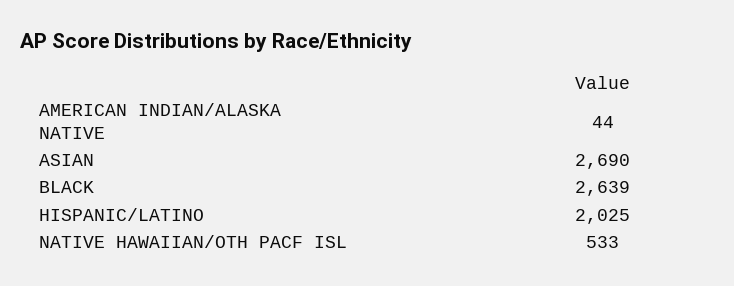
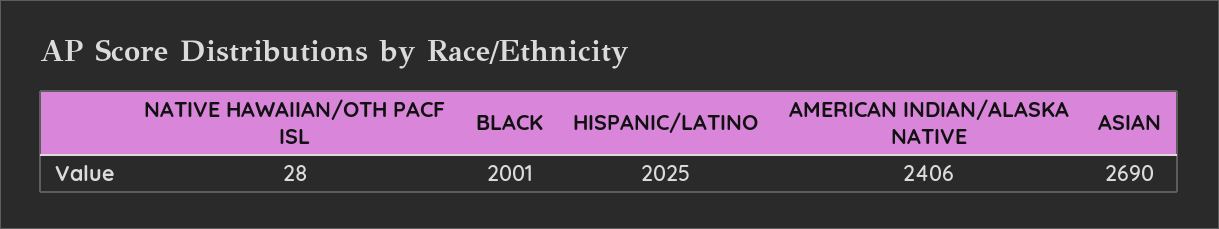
AMERICAN INDIAN/ALASKA NATIVE: 44 -> 2406
BLACK: 2639 -> 2001
NATIVE HAWAIIAN/OTH PACF ISL: 533 -> 28

